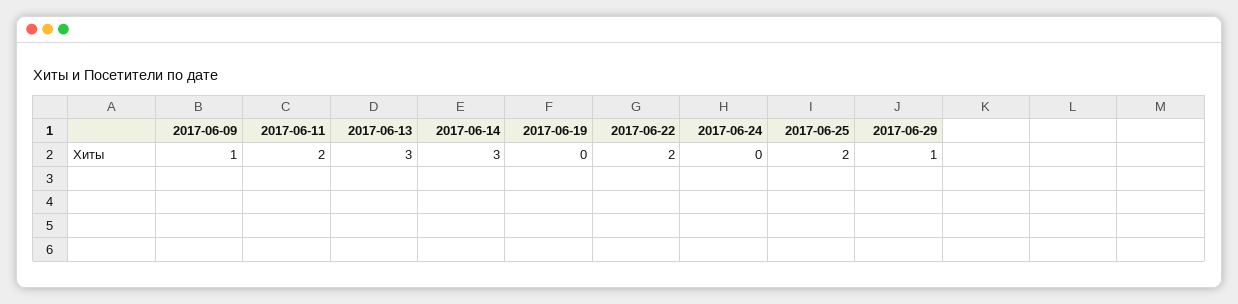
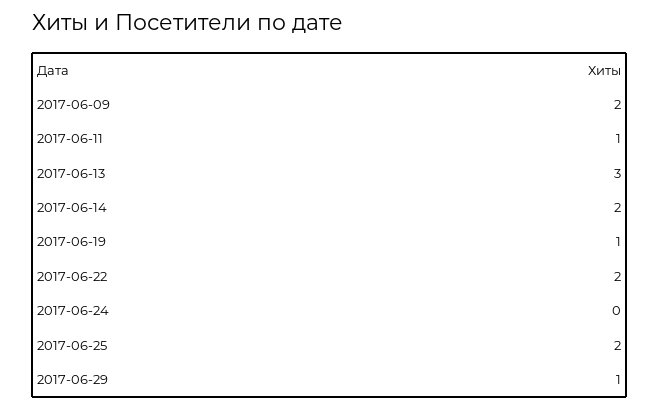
2017-06-09: 1 -> 2
2017-06-11: 2 -> 1
2017-06-14: 3 -> 2
2017-06-19: 0 -> 1

